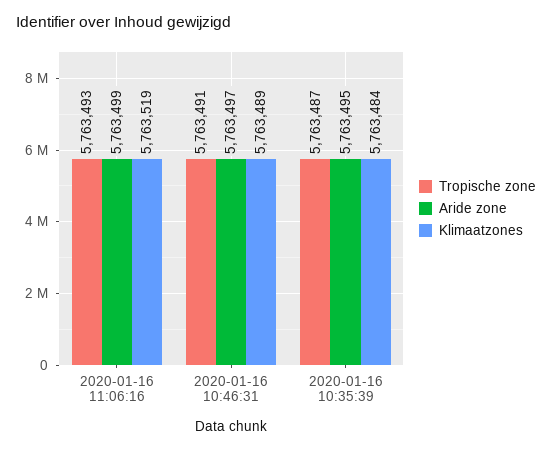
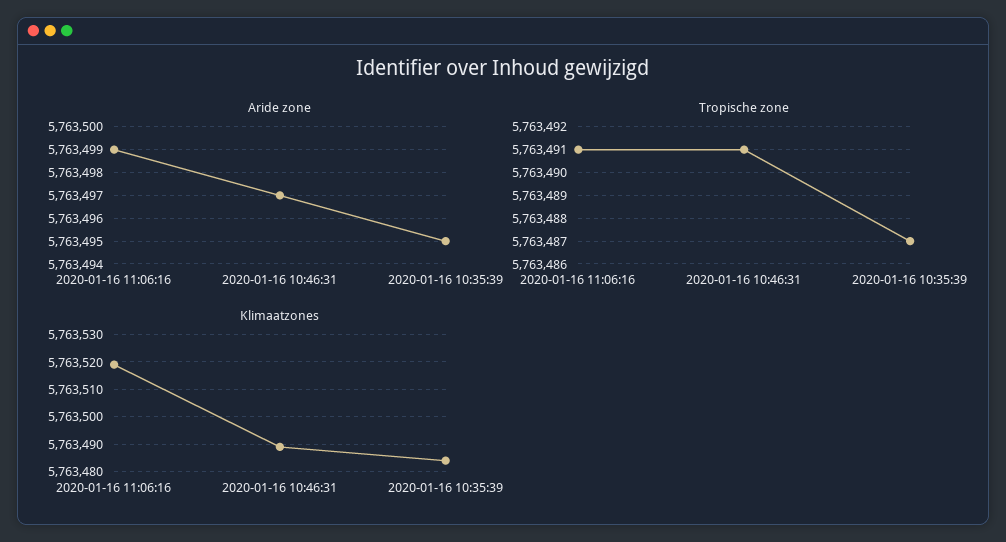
Tropische zone, 2020-01-16 11:06:16: 5763493 -> 5763491

